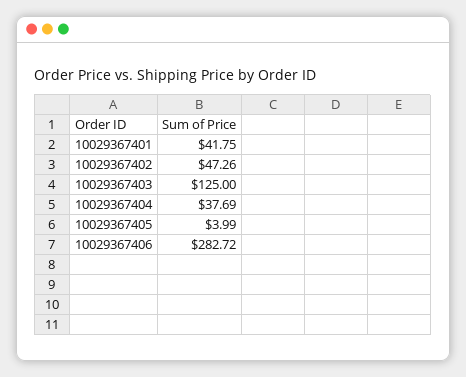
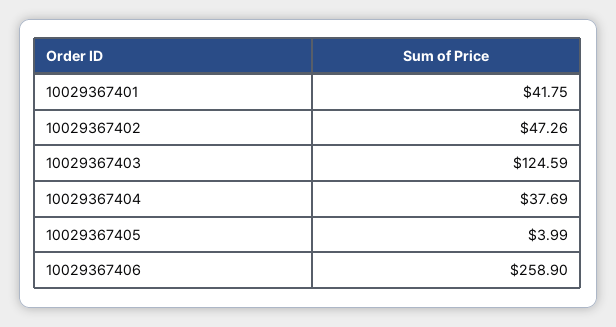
10029367403: 125 -> 124.59
10029367406: 282.72 -> 258.9

